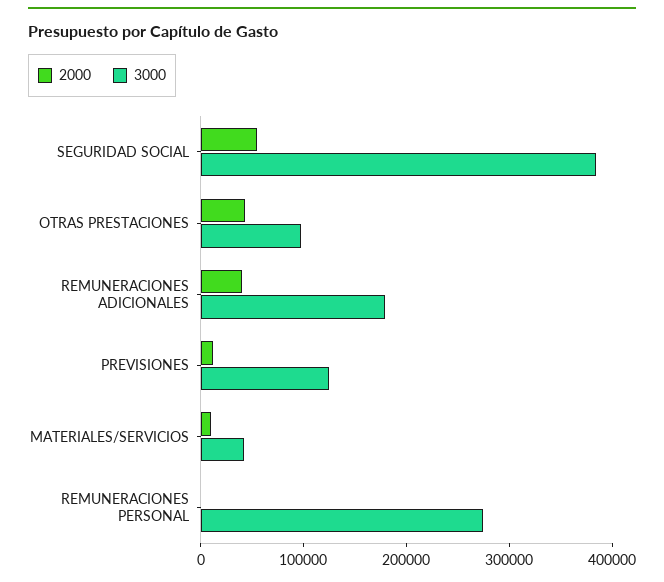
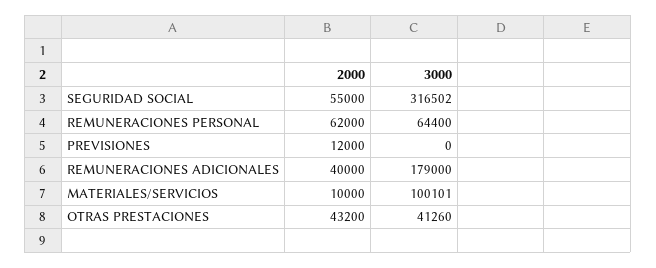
3000, SEGURIDAD SOCIAL: 380000 -> 316502
3000, OTRAS PRESTACIONES: 100000 -> 41260
3000, PREVISIONES: 120000 -> 0
3000, MATERIALES/SERVICIOS: 40000 -> 100101
2000, REMUNERACIONES PERSONAL: 0 -> 62000
3000, REMUNERACIONES PERSONAL: 280000 -> 64400

